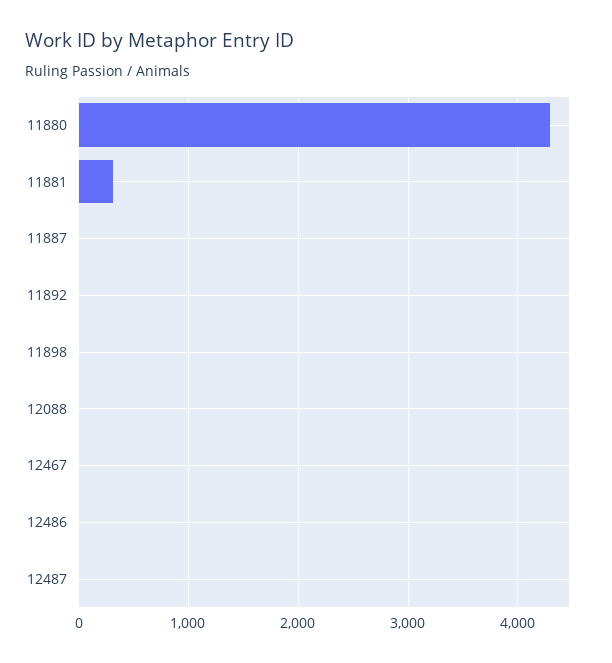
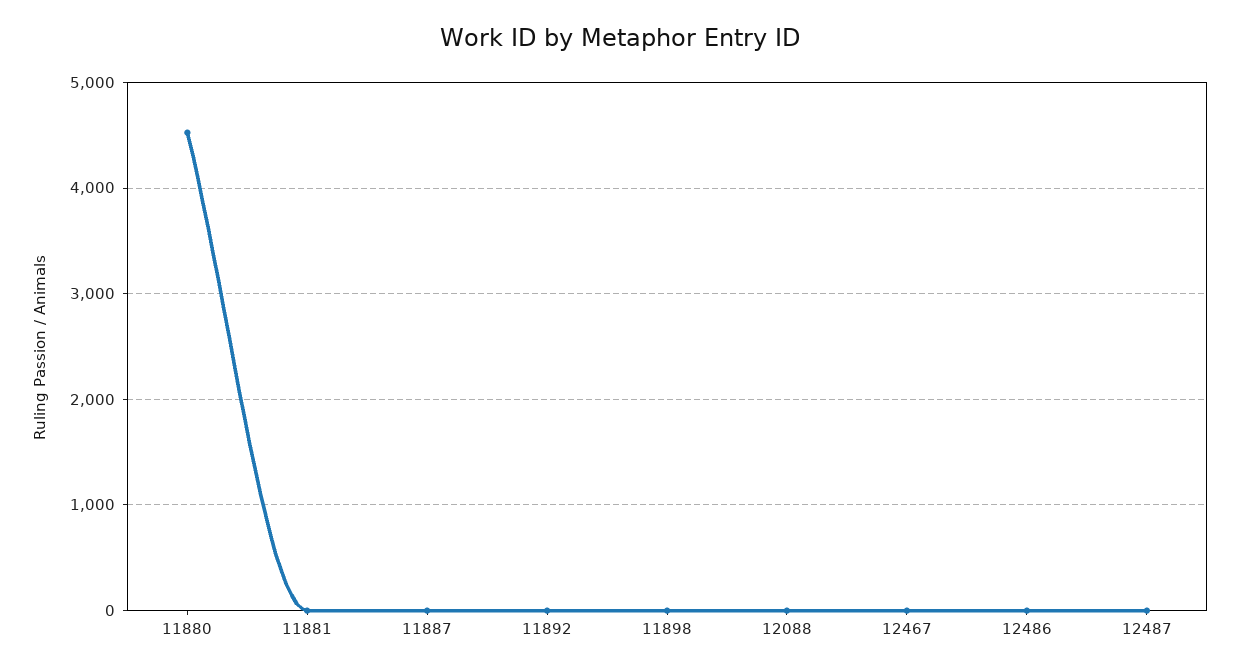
11880: 4300 -> 4500
11881: 300 -> 0

